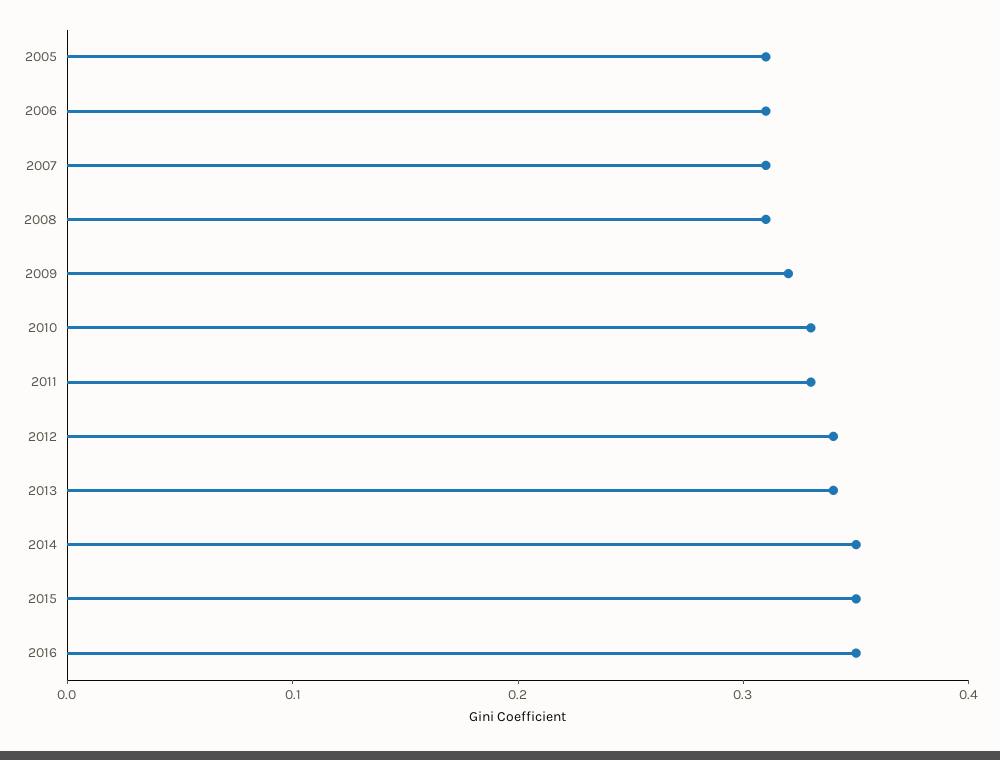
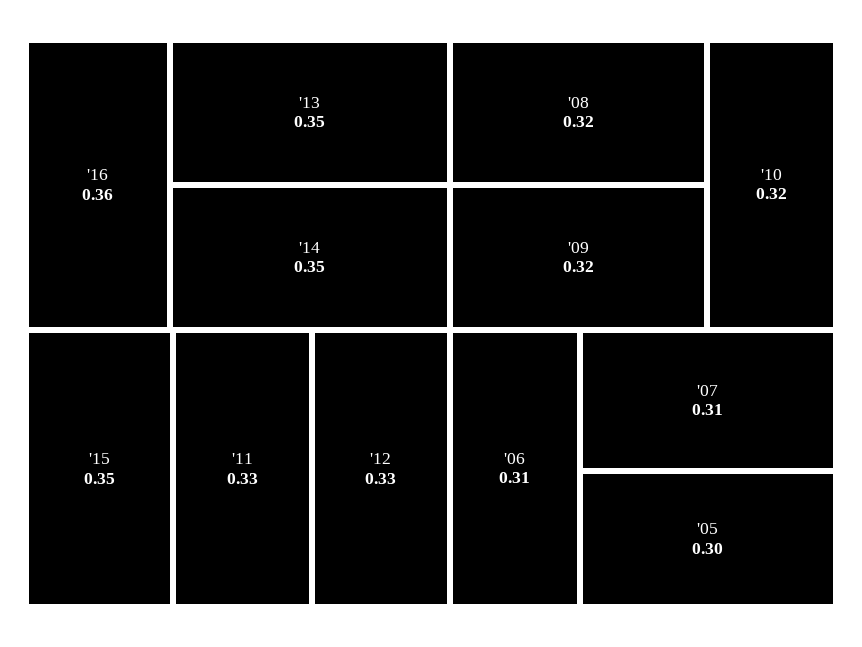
2005: 0.31 -> 0.3
2008: 0.31 -> 0.32
2010: 0.33 -> 0.32
2012: 0.34 -> 0.33
2013: 0.34 -> 0.35
2016: 0.35 -> 0.36

